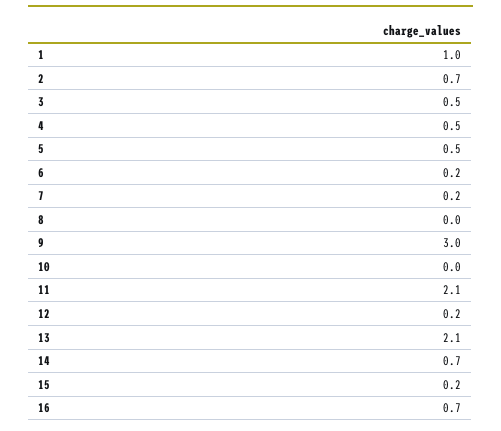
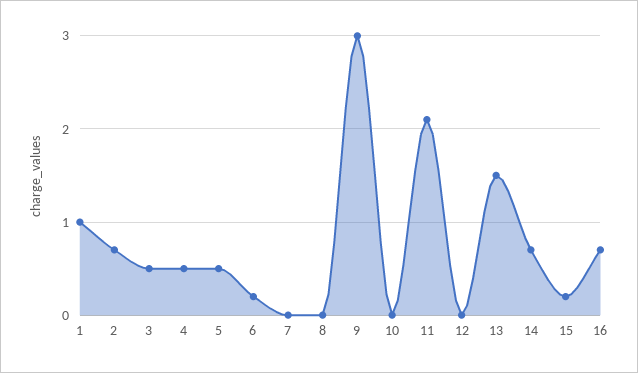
7: 0.2 -> 0
12: 0.2 -> 0
13: 2.1 -> 1.5

